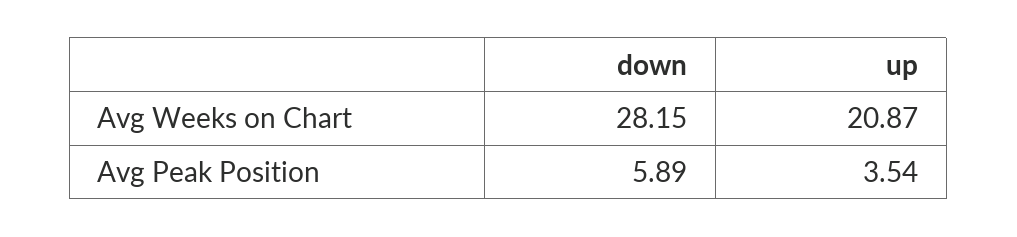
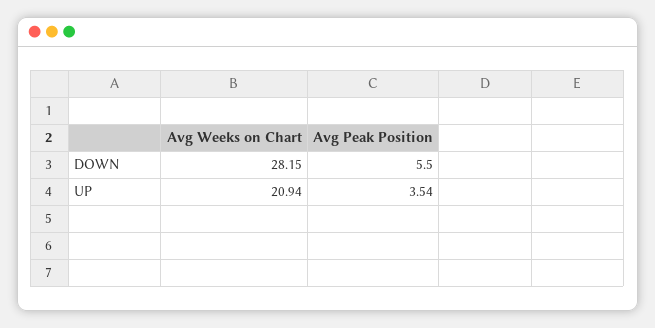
up, Avg Weeks on Chart: 20.87 -> 20.94
down, Avg Peak Position: 5.89 -> 5.5

